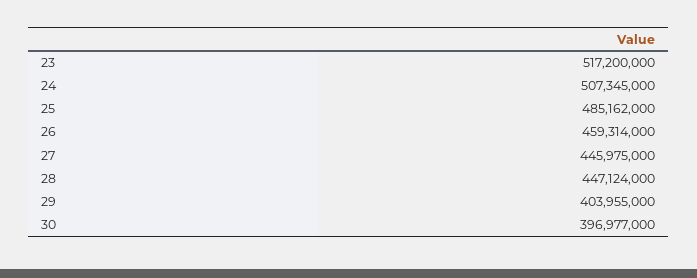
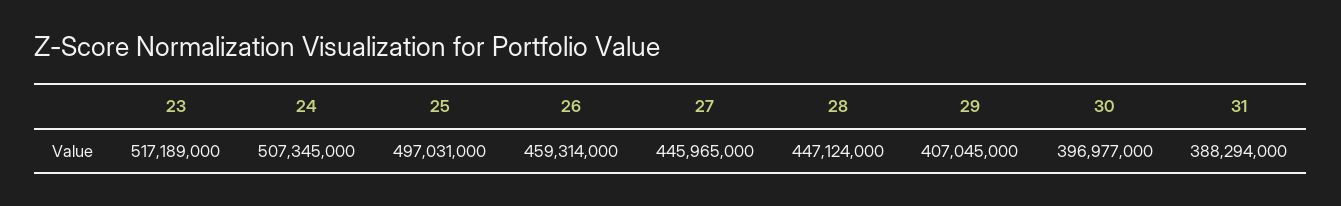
23: 517200000 -> 517189000
25: 485162000 -> 497031000
27: 445975000 -> 445965000
29: 403955000 -> 407045000
31: none -> 388294000

